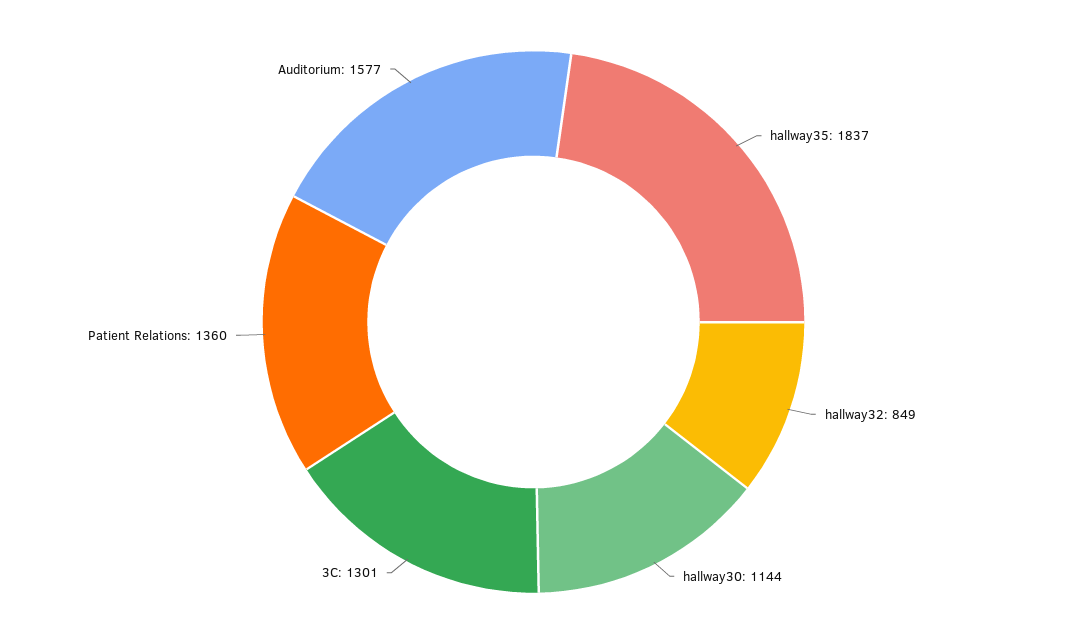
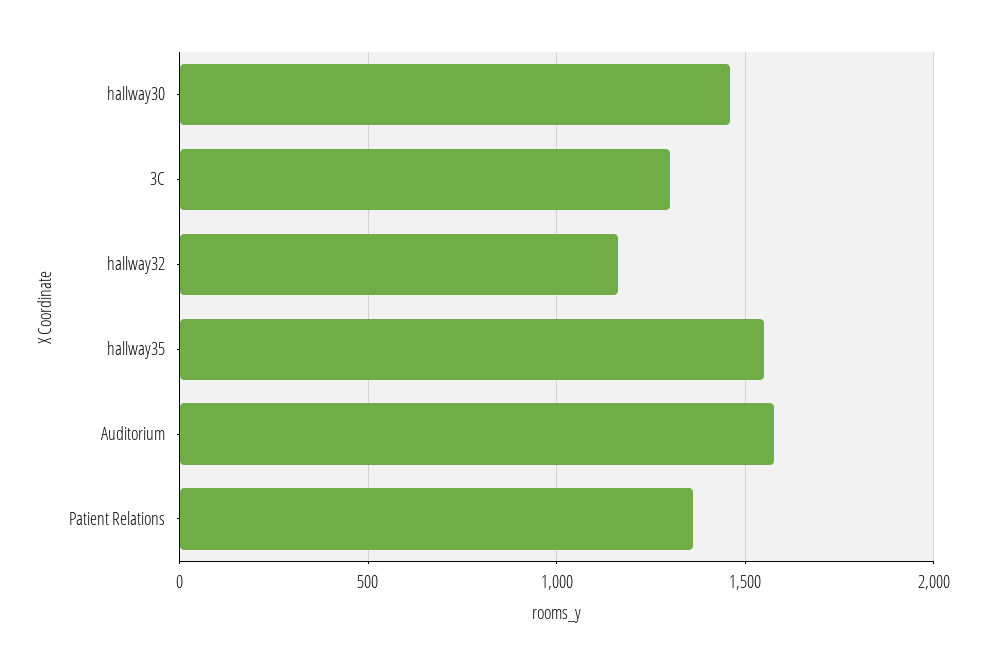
hallway35: 1837 -> 1550
hallway32: 849 -> 1150
hallway30: 1144 -> 1450

